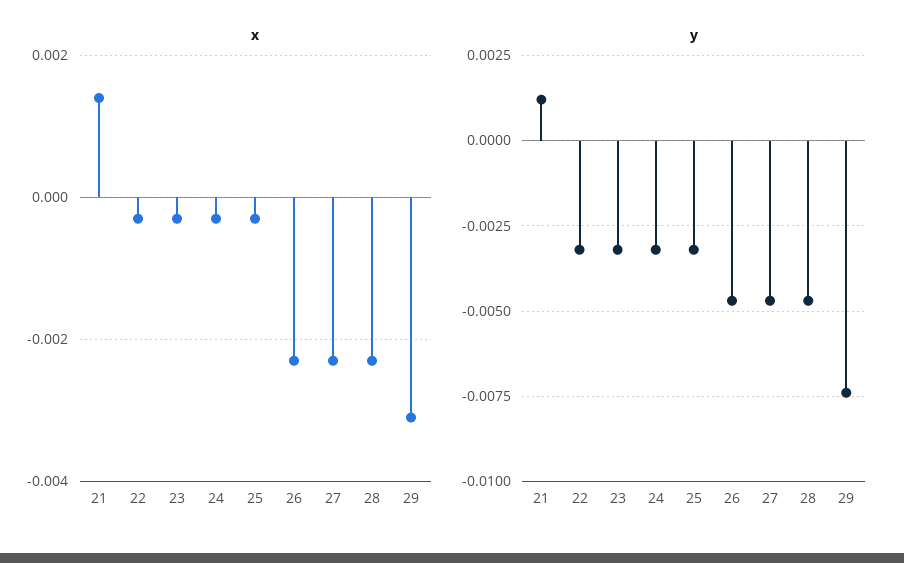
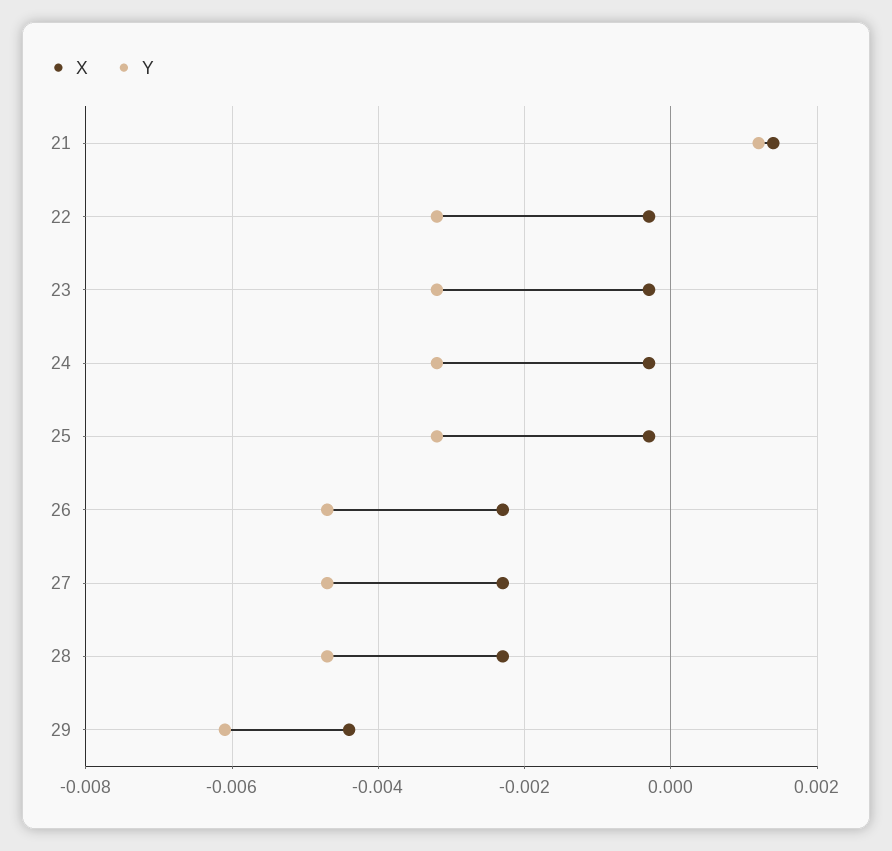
x, 29: -0.003 -> -0.0045
y, 29: -0.0075 -> -0.006

